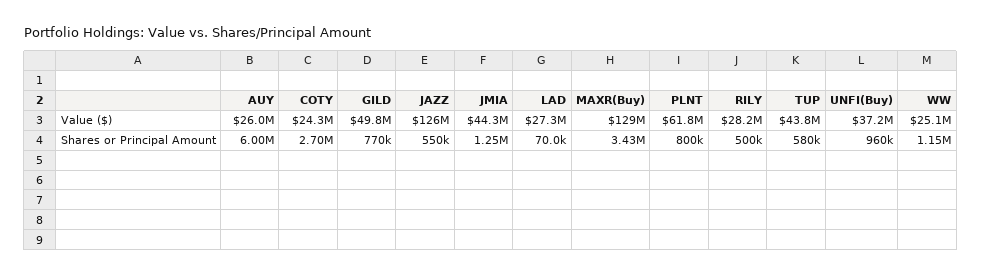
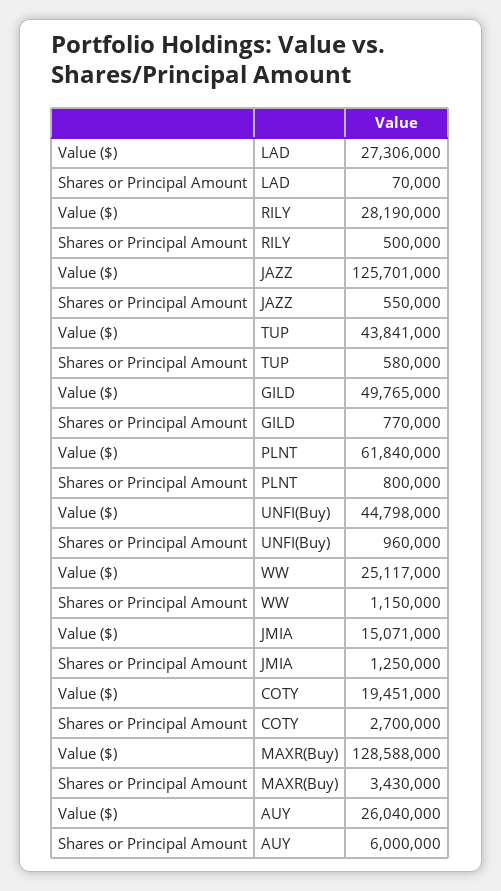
COTY, Value ($): 24300000 -> 19451000
JMIA, Value ($): 44300000 -> 15071000
UNFI(Buy), Value ($): 37200000 -> 44798000

